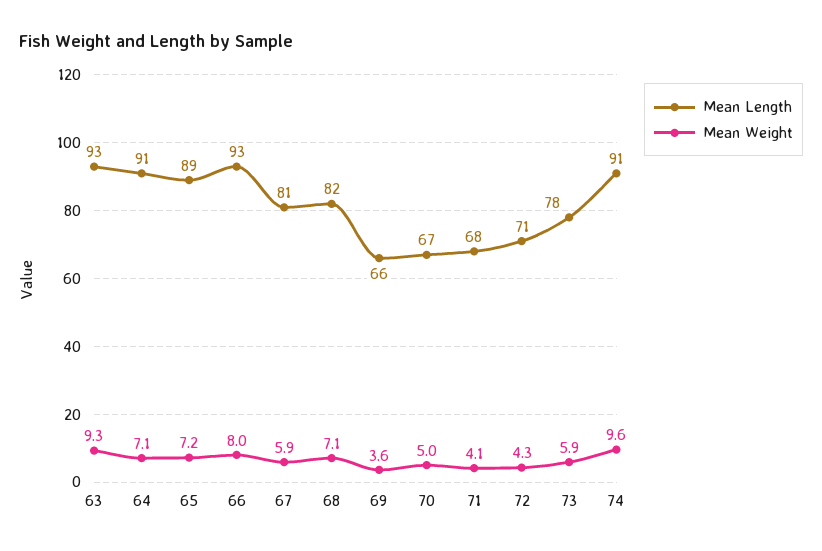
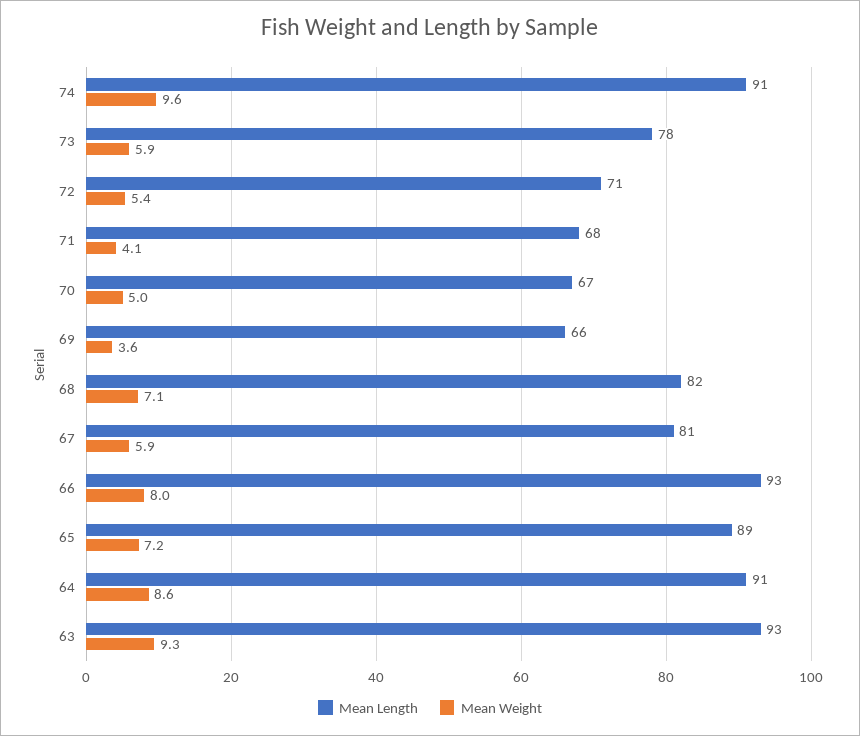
Mean Weight, 64: 7.1 -> 8.6
Mean Weight, 72: 4.3 -> 5.4

